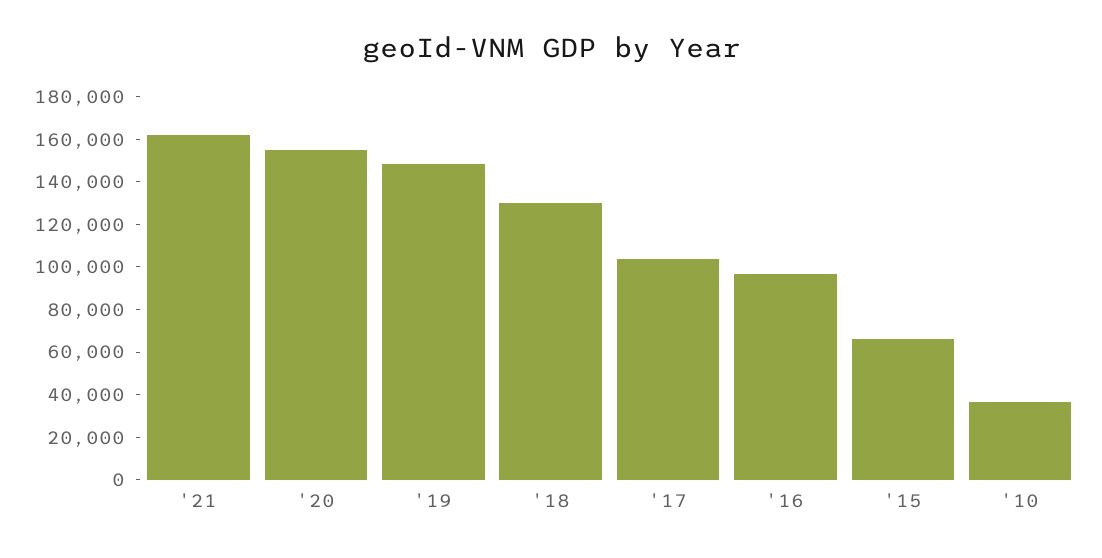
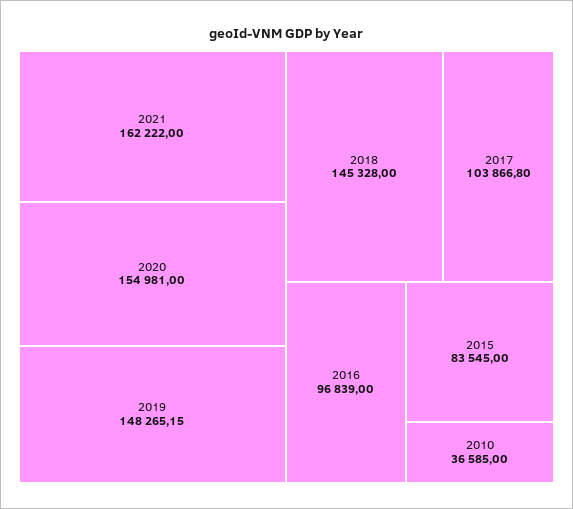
'18: 130000 -> 145328
'15: 65000 -> 83545

